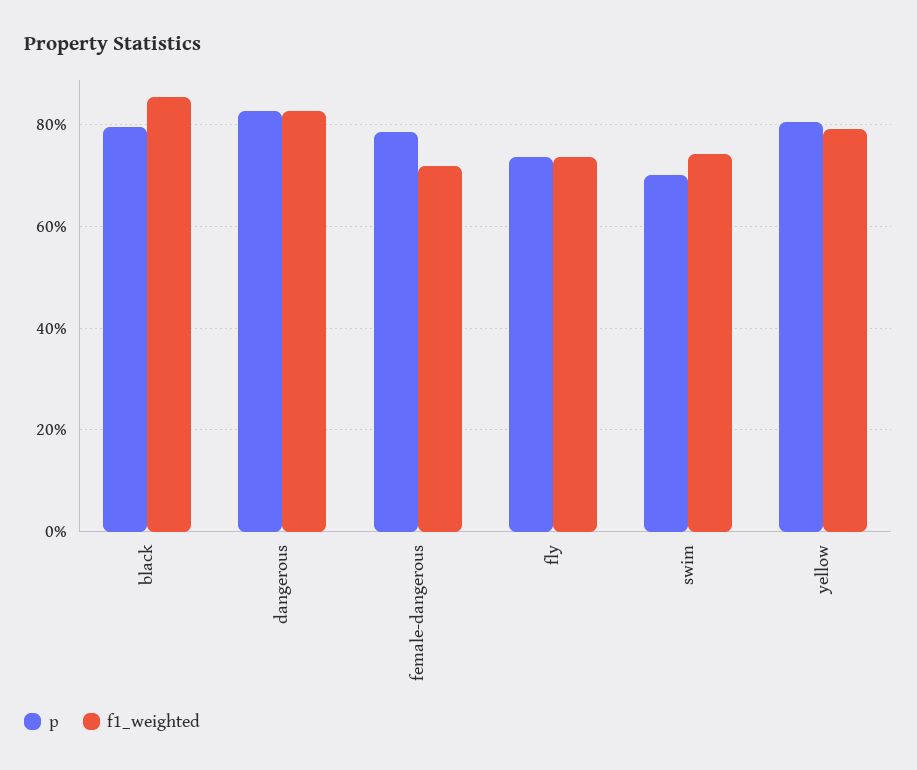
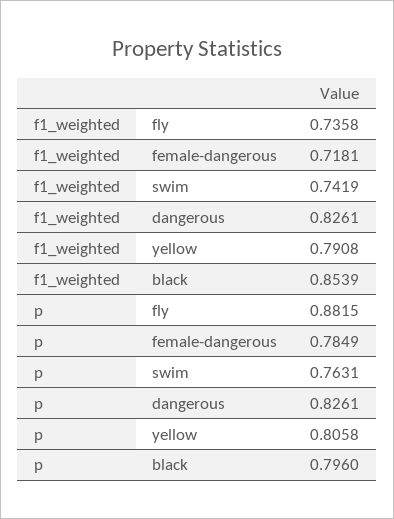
p, fly: 0.74 -> 0.8815
p, swim: 0.7 -> 0.7631

